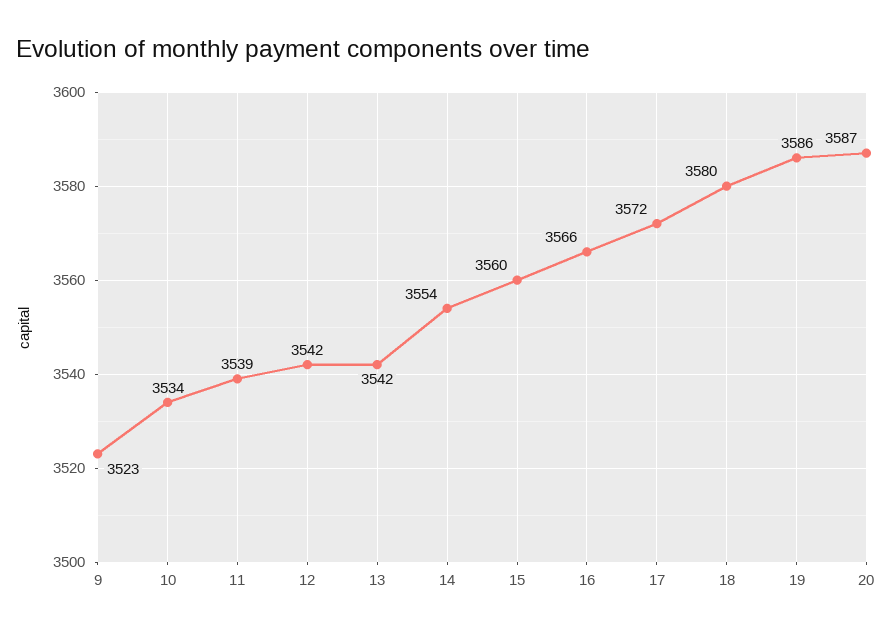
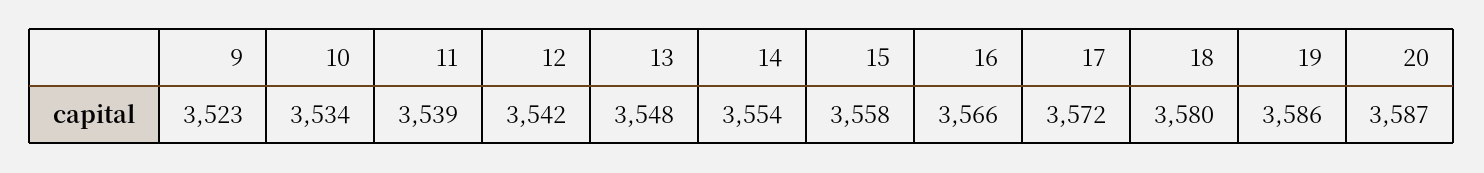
13: 3542 -> 3548
15: 3560 -> 3558

